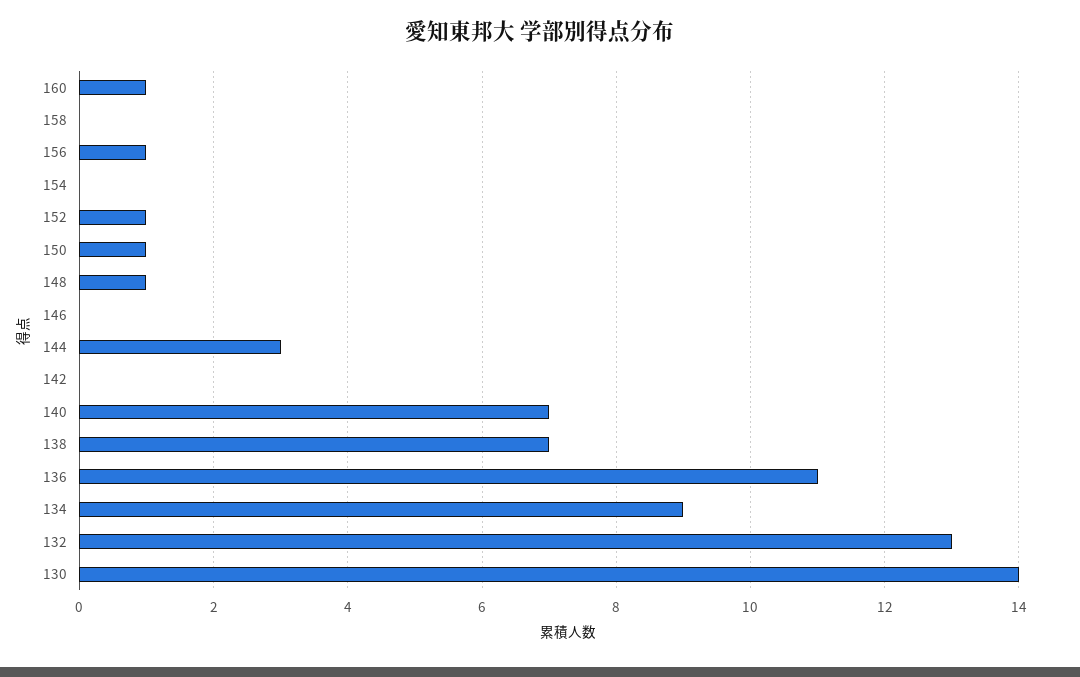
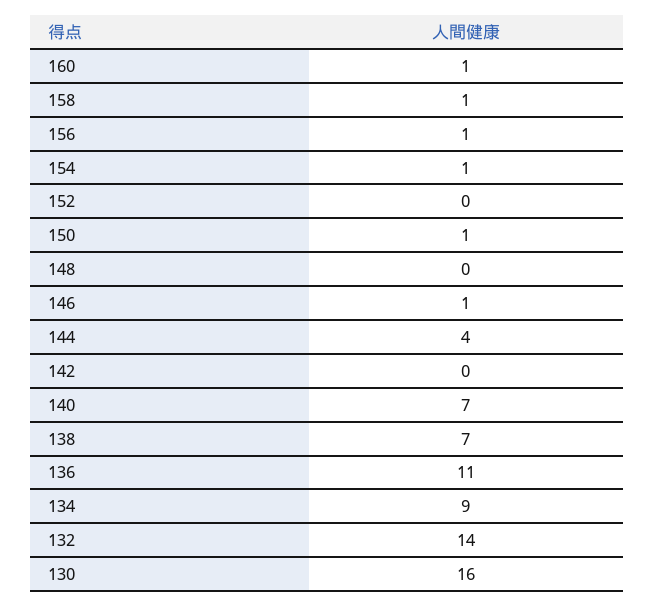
158: 0 -> 1
154: 0 -> 1
152: 1 -> 0
148: 1 -> 0
146: 0 -> 1
144: 3 -> 4
132: 13 -> 14
130: 14 -> 16

